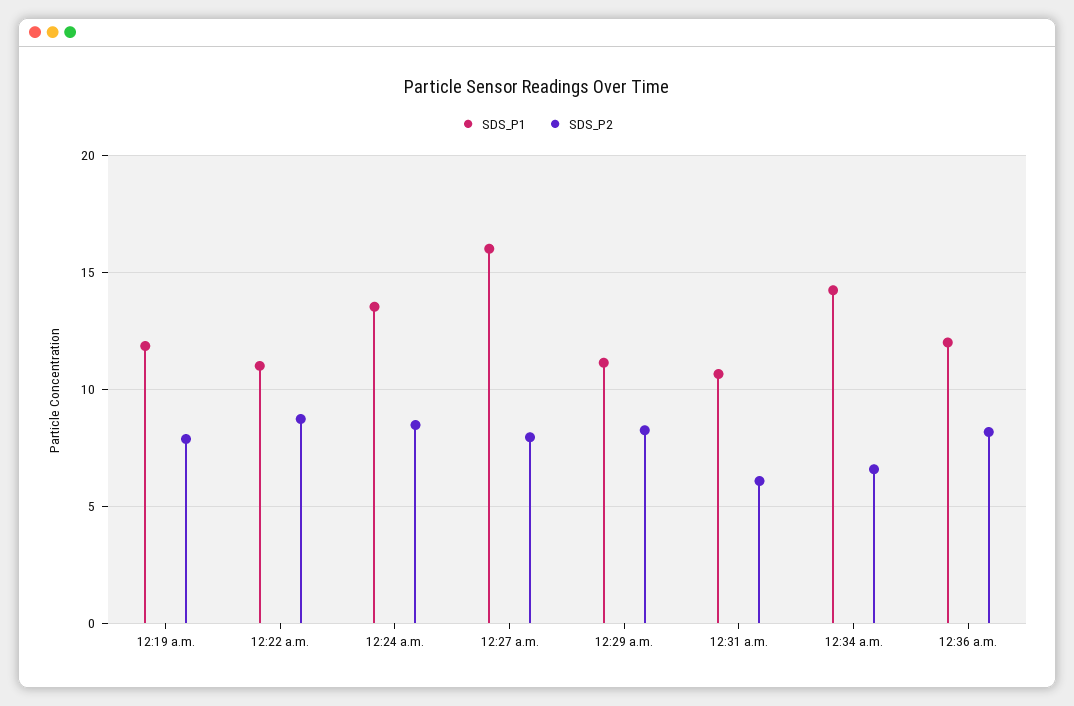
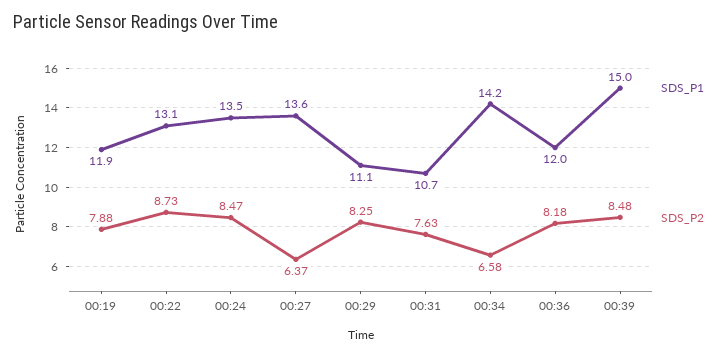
SDS_P1, 12:22 a.m.: 11 -> 13.1
SDS_P1, 12:27 a.m.: 16 -> 13.6
SDS_P2, 12:27 a.m.: 8 -> 6.37
SDS_P2, 12:31 a.m.: 6 -> 7.63
SDS_P1, 00:39: none -> 15
SDS_P2, 00:39: none -> 8.48

